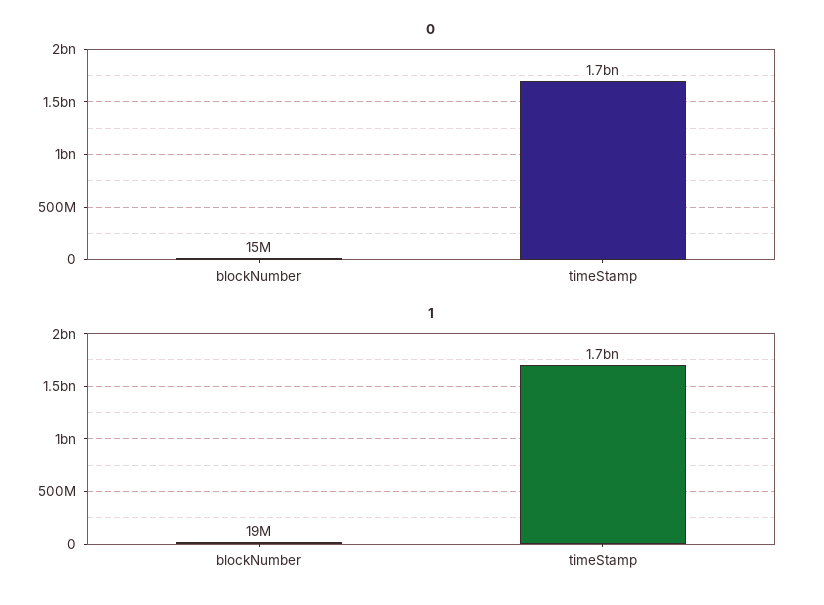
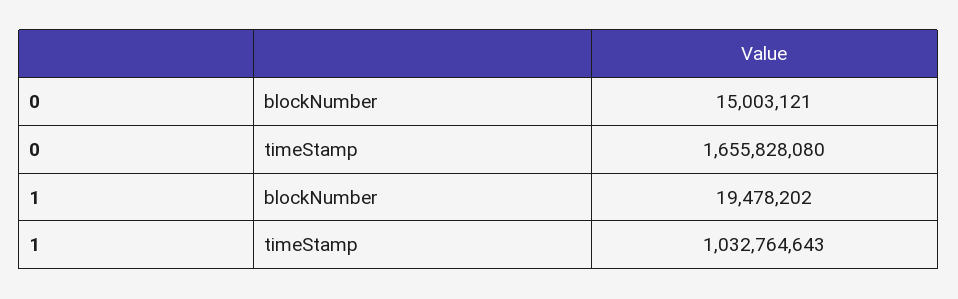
1, timeStamp: 1700000000 -> 1032764643

